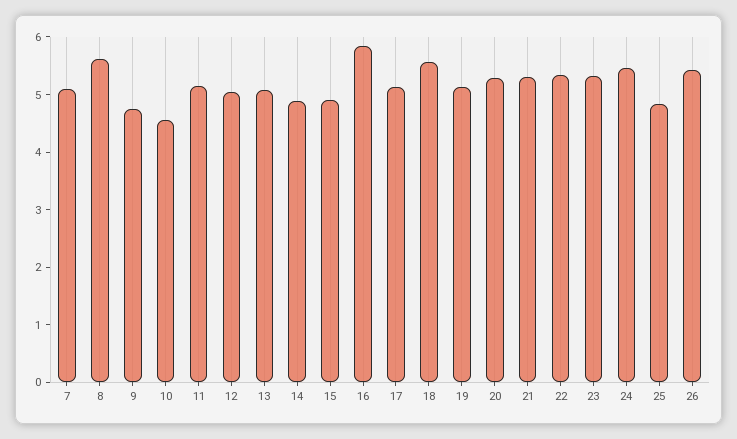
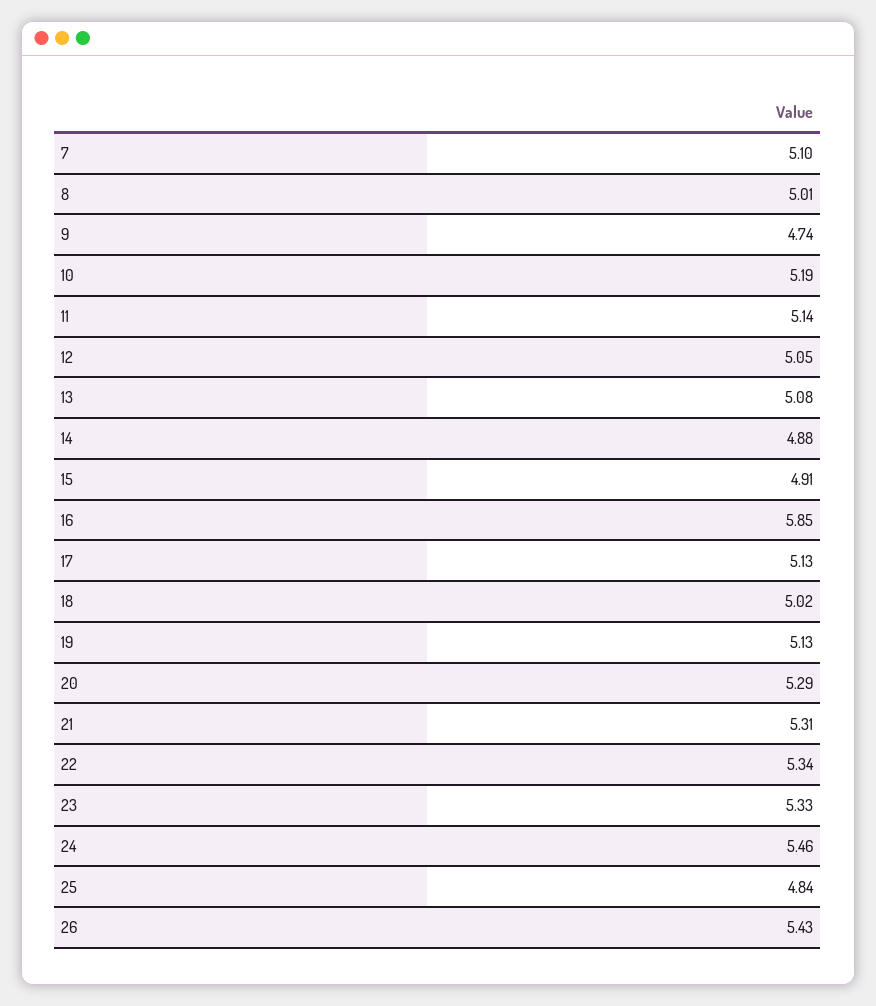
8: 5.6 -> 5.01
10: 4.6 -> 5.19
18: 5.6 -> 5.02

